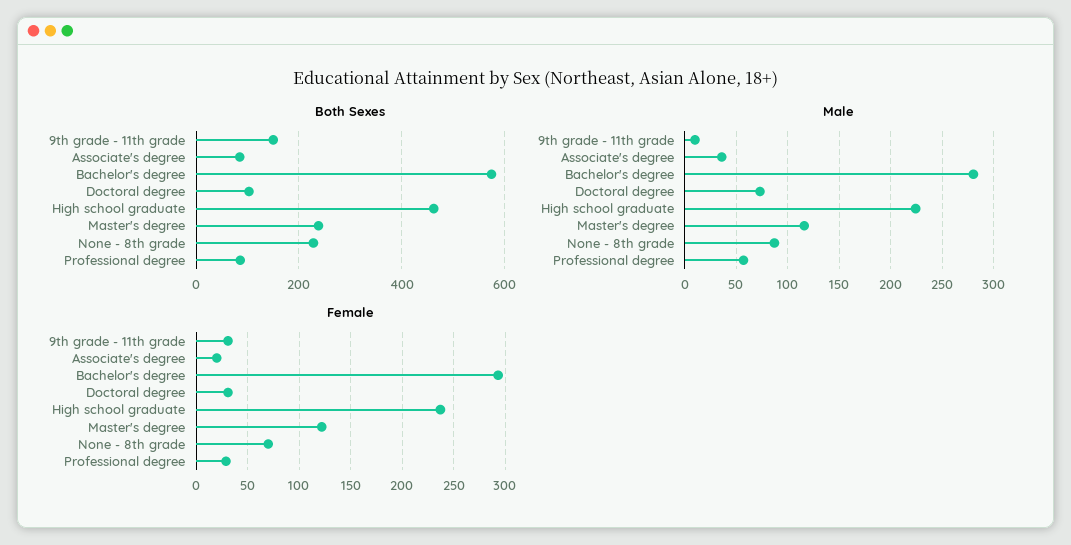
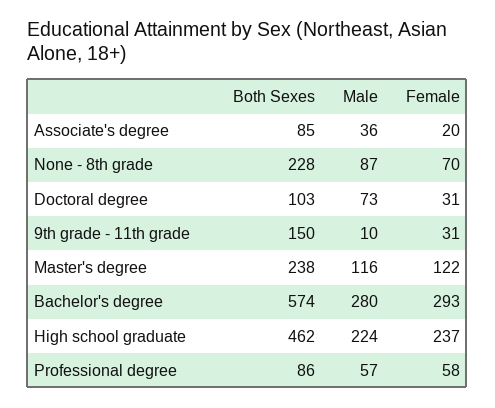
Female, Professional degree: 30 -> 58

